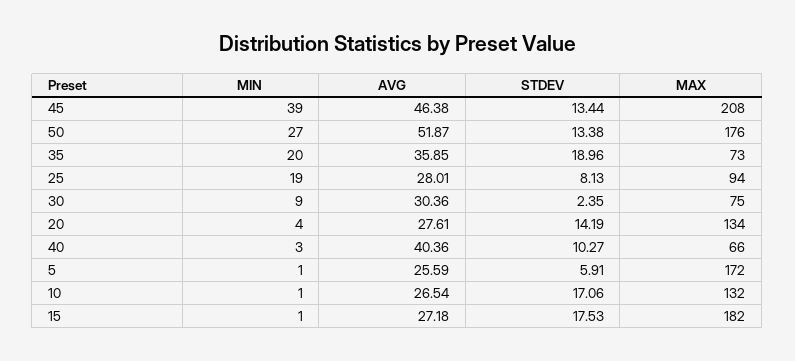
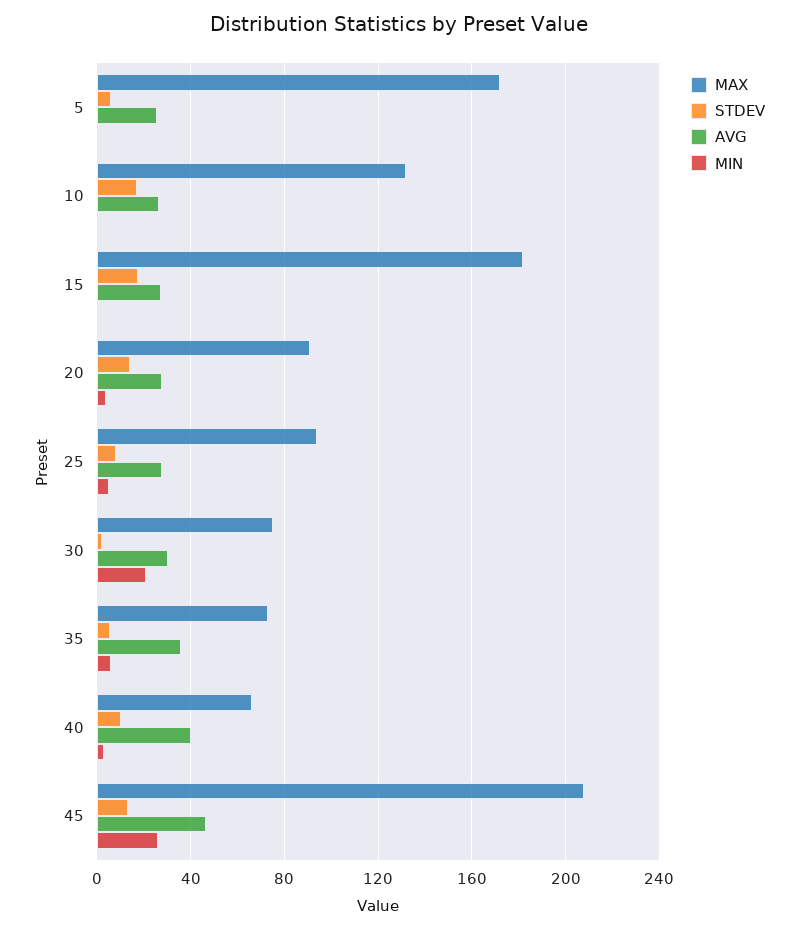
MIN, 45: 39 -> 25
MIN, 50: 27 -> none
AVG, 50: 51.87 -> none
STDEV, 50: 13.38 -> none
MAX, 50: 176 -> none
MIN, 35: 20 -> 5
STDEV, 35: 18.96 -> 5
MIN, 25: 19 -> 5
MIN, 30: 9 -> 20
MAX, 20: 134 -> 90

